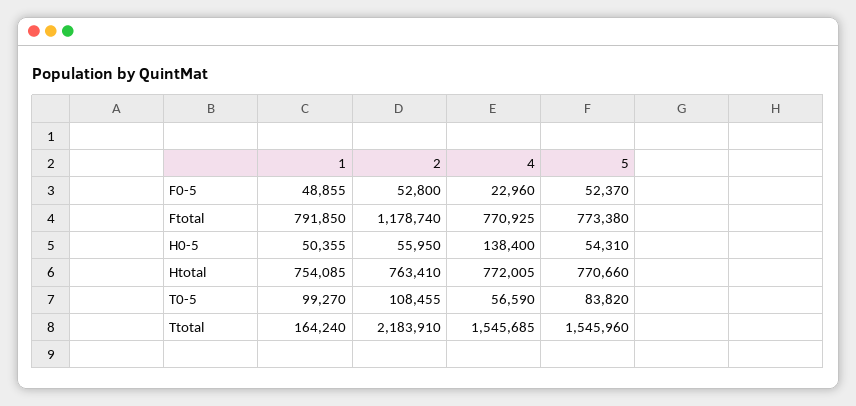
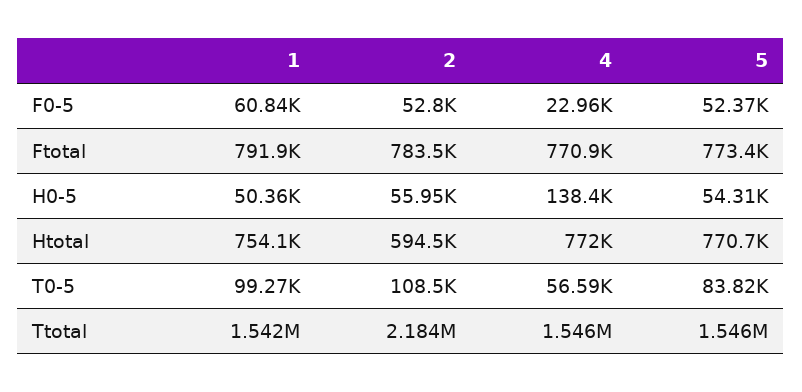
1, F0-5: 48855 -> 60840
2, Ftotal: 1178740 -> 783500
2, Htotal: 763410 -> 594500
1, Ttotal: 164240 -> 1542000

